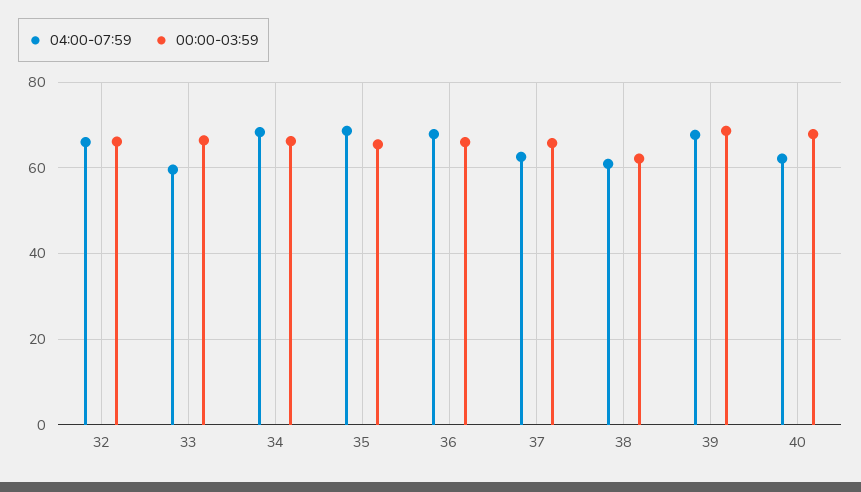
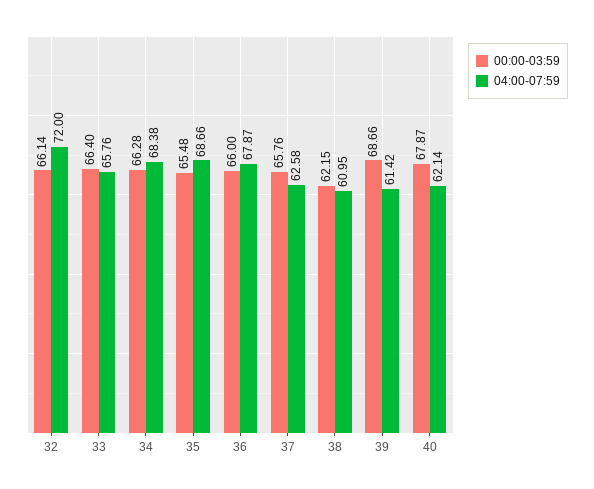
04:00-07:59, 32: 66 -> 72
04:00-07:59, 33: 60 -> 65.76
04:00-07:59, 39: 68 -> 61.42

